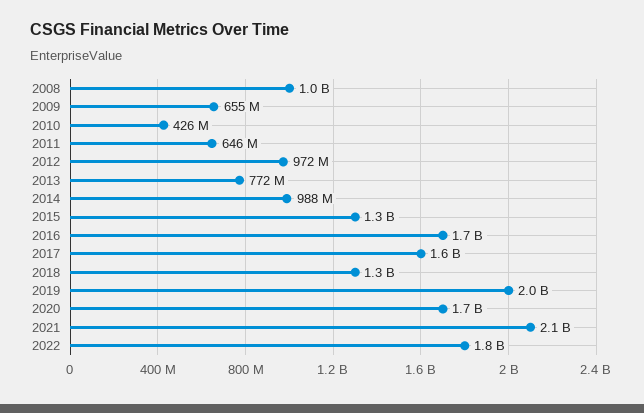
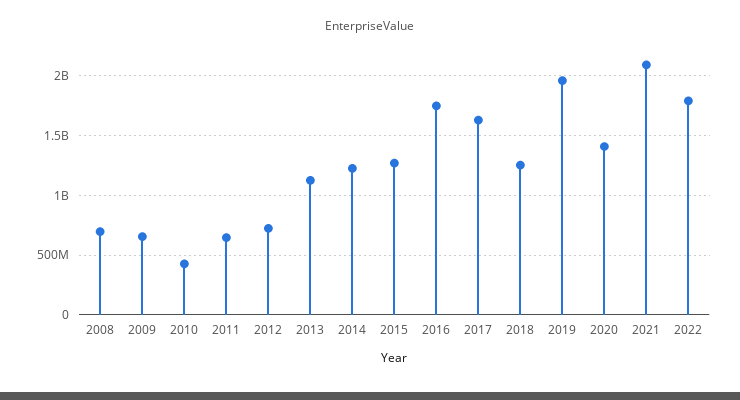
2008: 1000000000 -> 700000000
2012: 972000000 -> 700000000
2013: 772000000 -> 1100000000
2014: 988000000 -> 1200000000
2020: 1700000000 -> 1400000000

